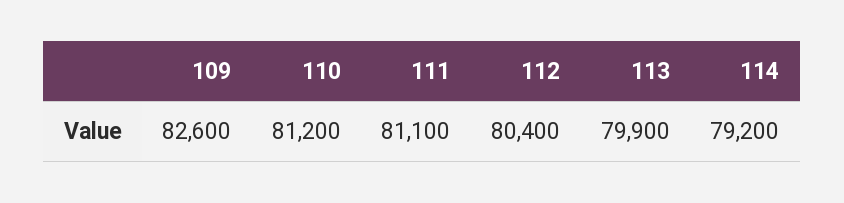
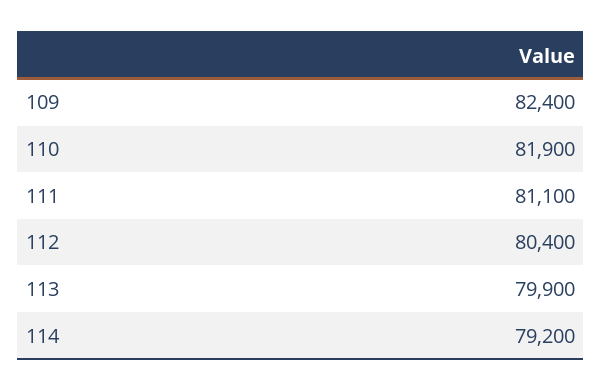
109: 82600 -> 82400
110: 81200 -> 81900

